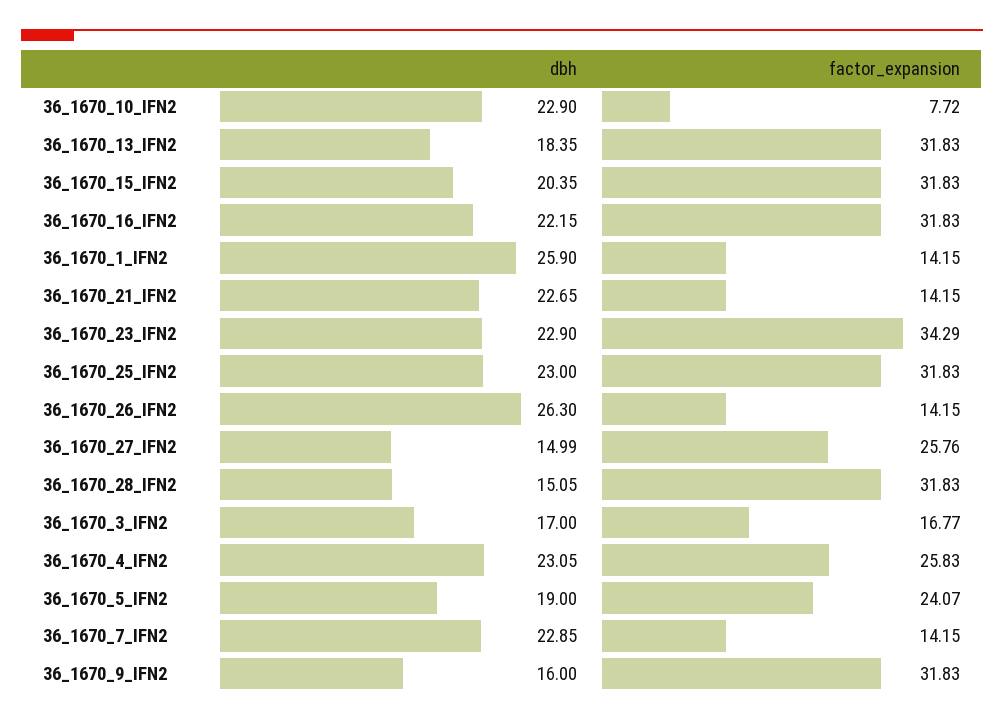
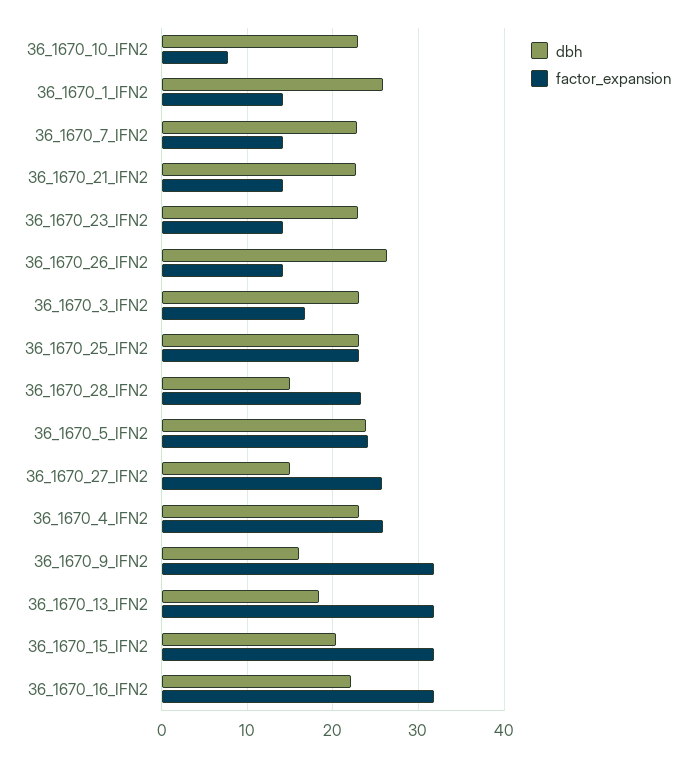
factor_expansion, 36_1670_23_IFN2: 34.29 -> 14
factor_expansion, 36_1670_25_IFN2: 31.83 -> 23
factor_expansion, 36_1670_28_IFN2: 31.83 -> 23
dbh, 36_1670_3_IFN2: 17 -> 23
dbh, 36_1670_5_IFN2: 19 -> 24

